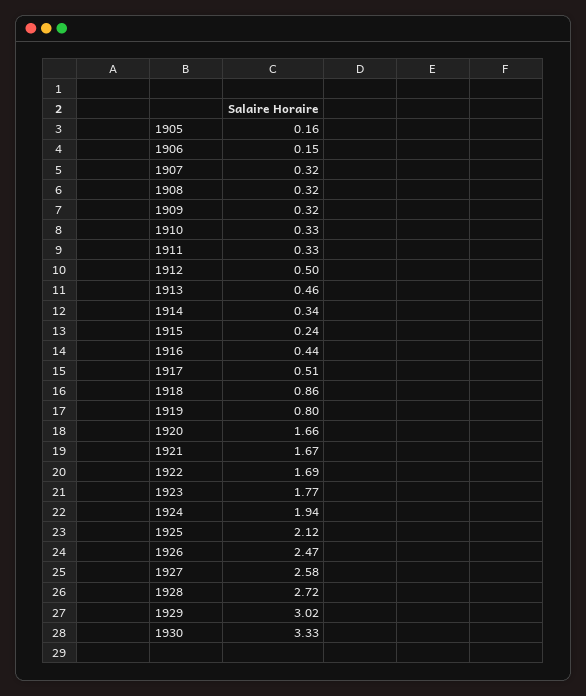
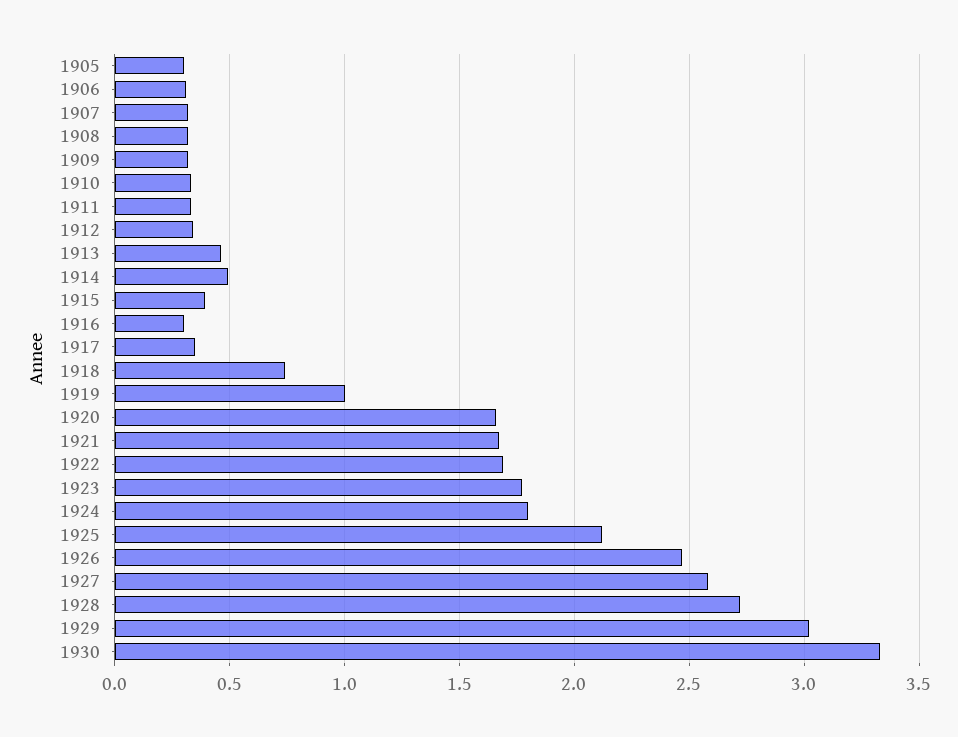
1905: 0.16 -> 0.3
1906: 0.15 -> 0.3
1912: 0.5 -> 0.35
1914: 0.34 -> 0.5
1915: 0.24 -> 0.4
1916: 0.44 -> 0.3
1917: 0.51 -> 0.35
1918: 0.86 -> 0.75
1919: 0.8 -> 1
1924: 1.94 -> 1.8

